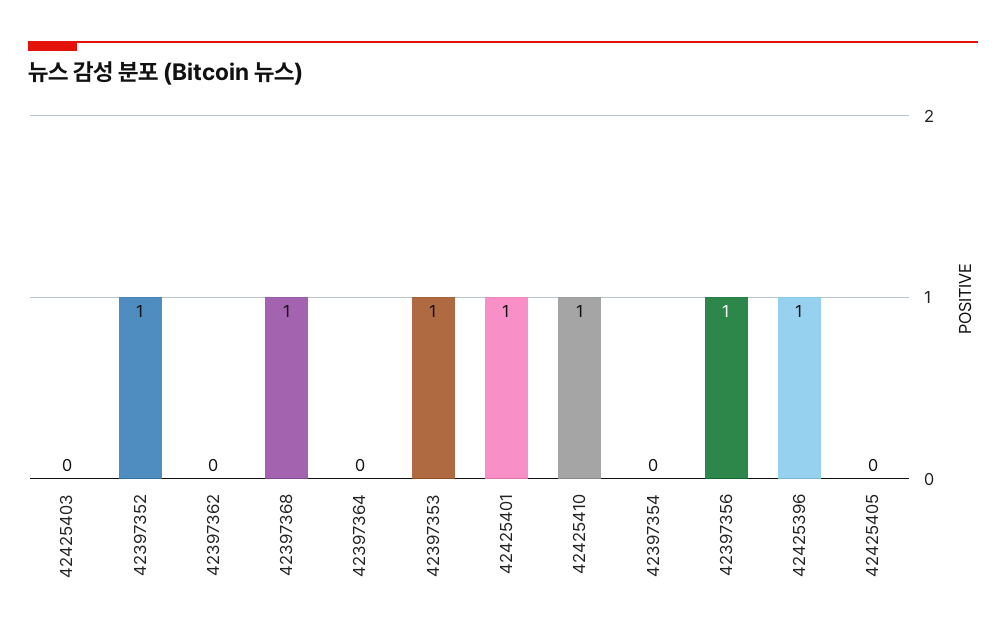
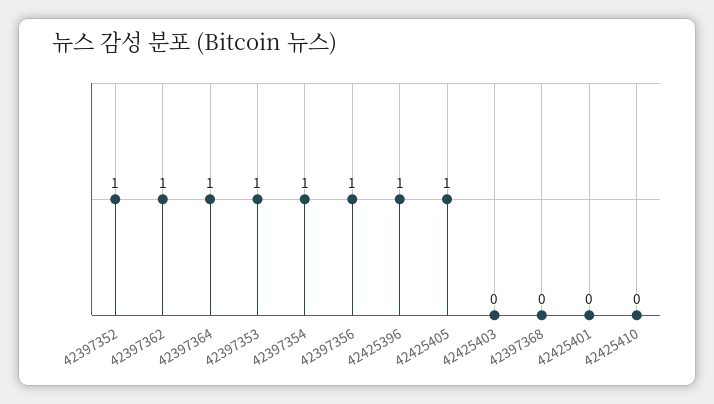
42397362: 0 -> 1
42397368: 1 -> 0
42397364: 0 -> 1
42425401: 1 -> 0
42425410: 1 -> 0
42397354: 0 -> 1
42425405: 0 -> 1

